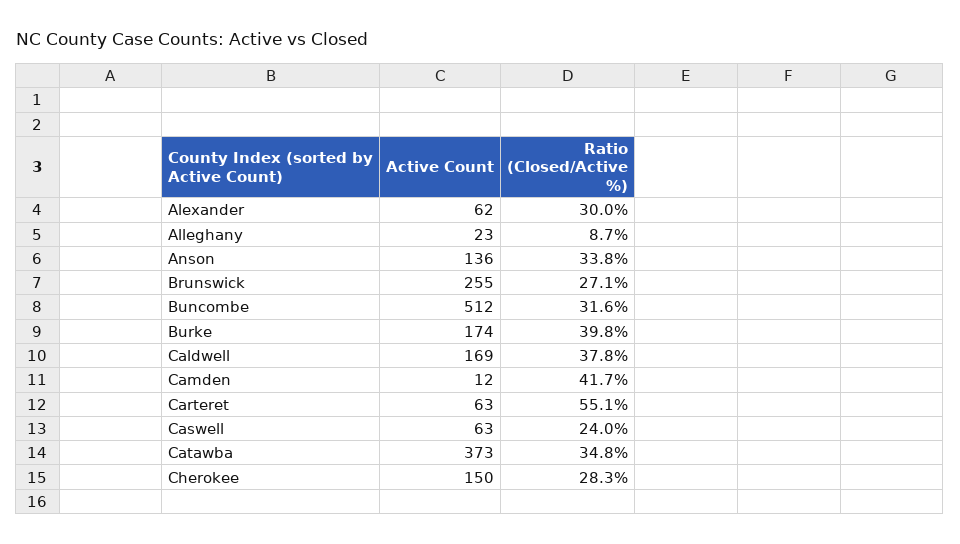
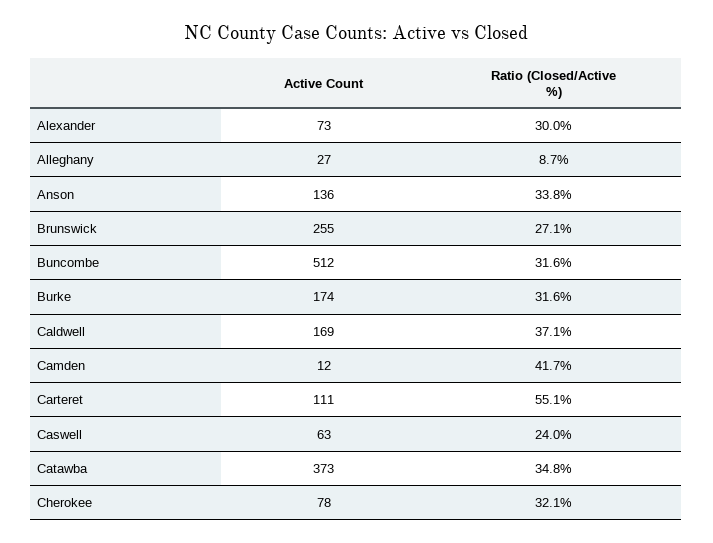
Active Count, Alexander: 62 -> 73
Active Count, Alleghany: 23 -> 27
Ratio (Closed/Active %), Burke: 39.8 -> 31.6
Ratio (Closed/Active %), Caldwell: 37.8 -> 37.1
Active Count, Carteret: 63 -> 111
Active Count, Cherokee: 150 -> 78
Ratio (Closed/Active %), Cherokee: 28.3 -> 32.1

